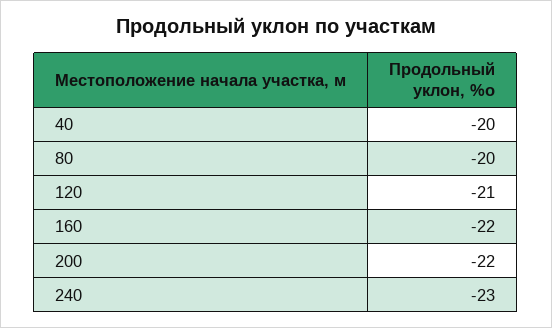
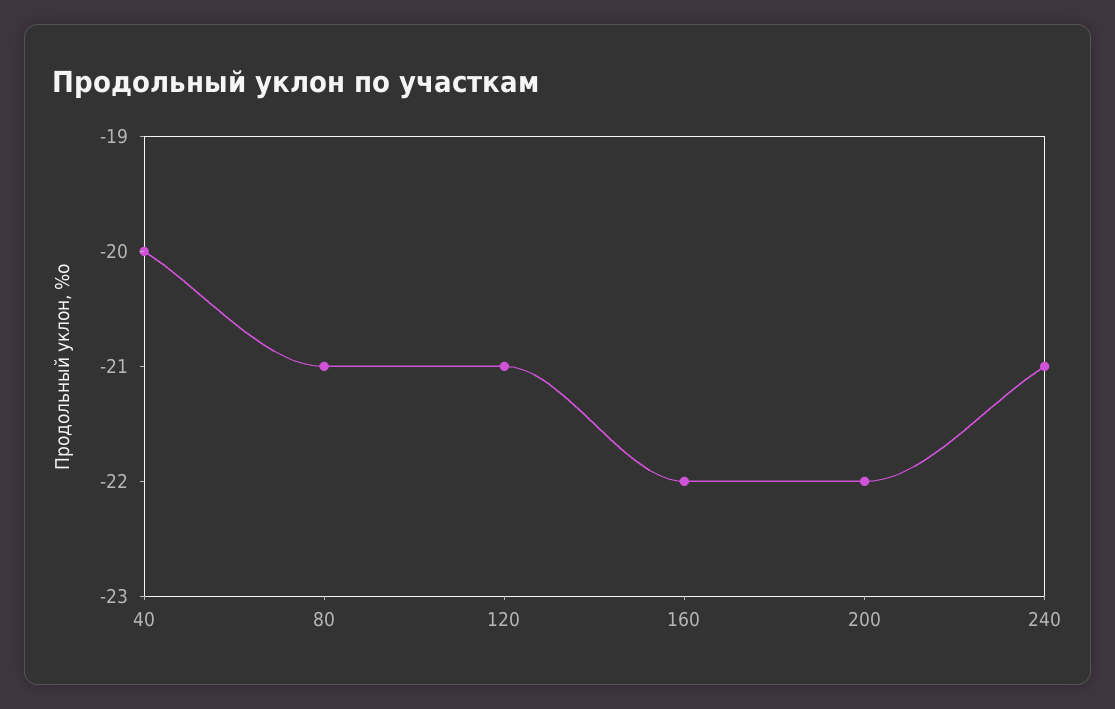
80: -20 -> -21
240: -23 -> -21

